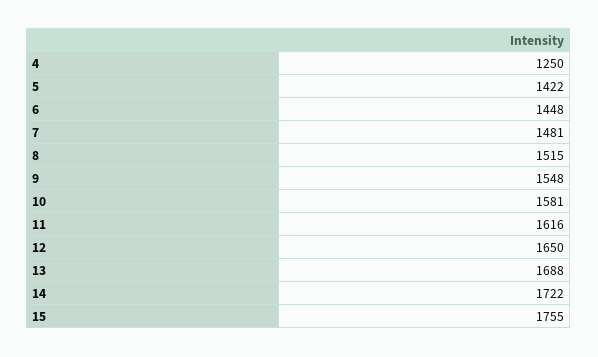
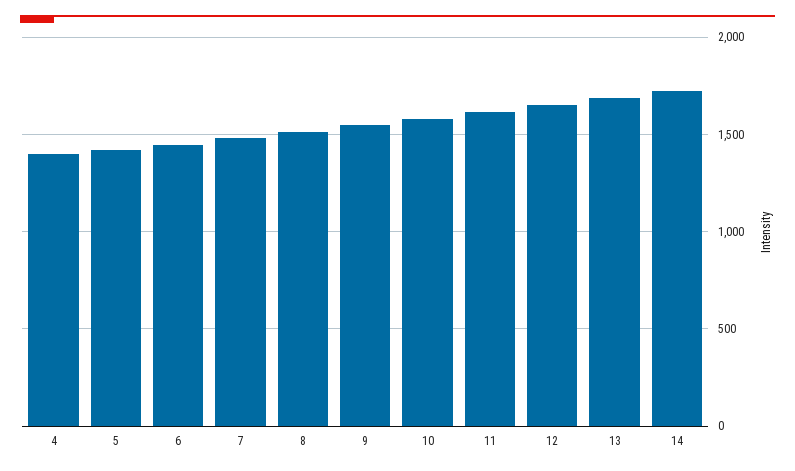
4: 1250 -> 1400
15: 1755 -> none

